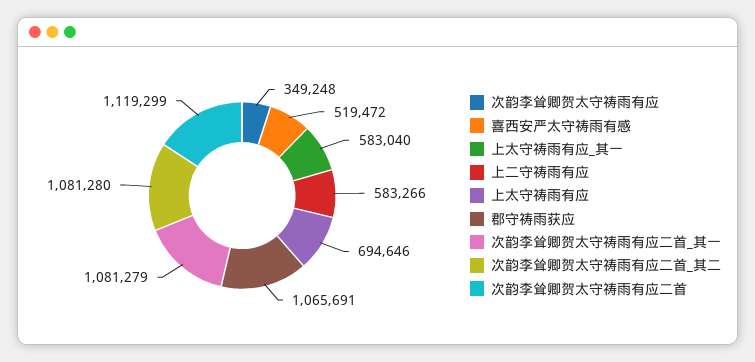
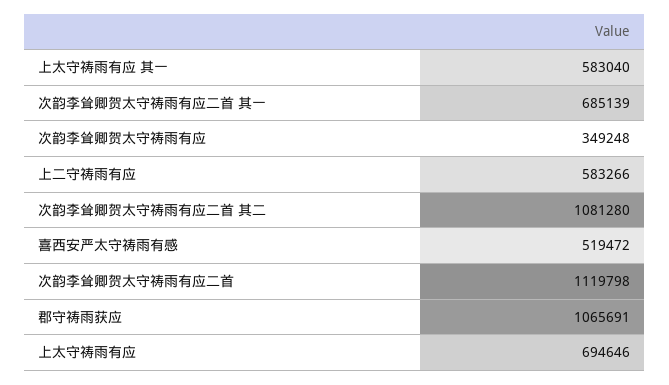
次韵李耸卿贺太守祷雨有应二首_其一: 1081279 -> 685139
次韵李耸卿贺太守祷雨有应二首: 1119299 -> 1119798

